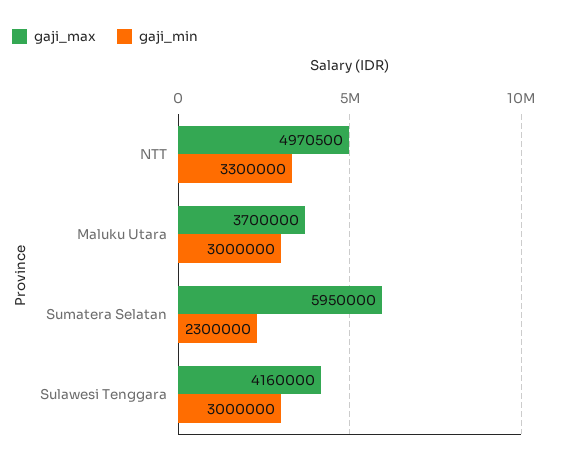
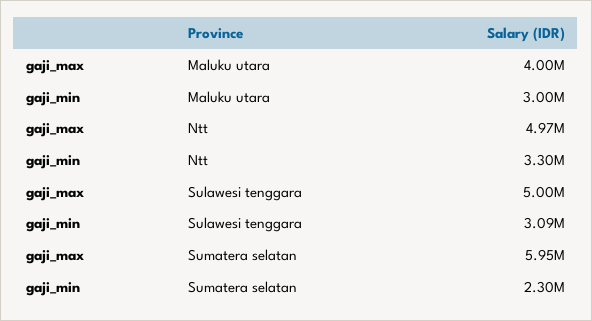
gaji_max, Maluku Utara: 3700000 -> 4000000
gaji_max, Sulawesi Tenggara: 4160000 -> 5000000
gaji_min, Sulawesi Tenggara: 3000000 -> 3090000

